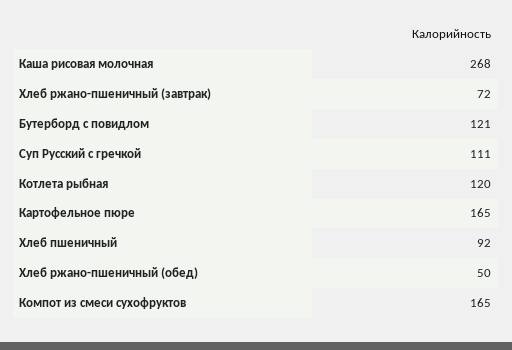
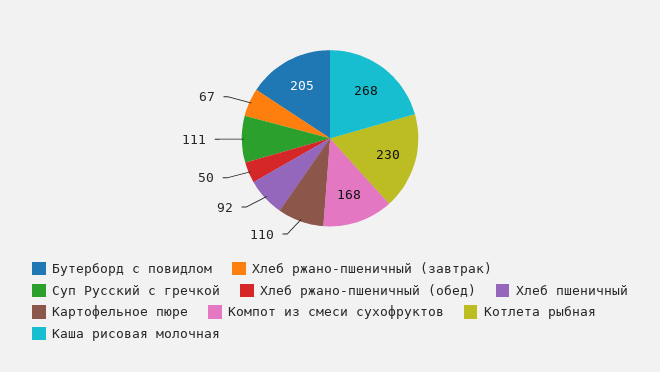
Хлеб ржано-пшеничный (завтрак): 72 -> 67
Бутерборд с повидлом: 121 -> 205
Котлета рыбная: 120 -> 230
Картофельное пюре: 165 -> 110
Компот из смеси сухофруктов: 165 -> 168

